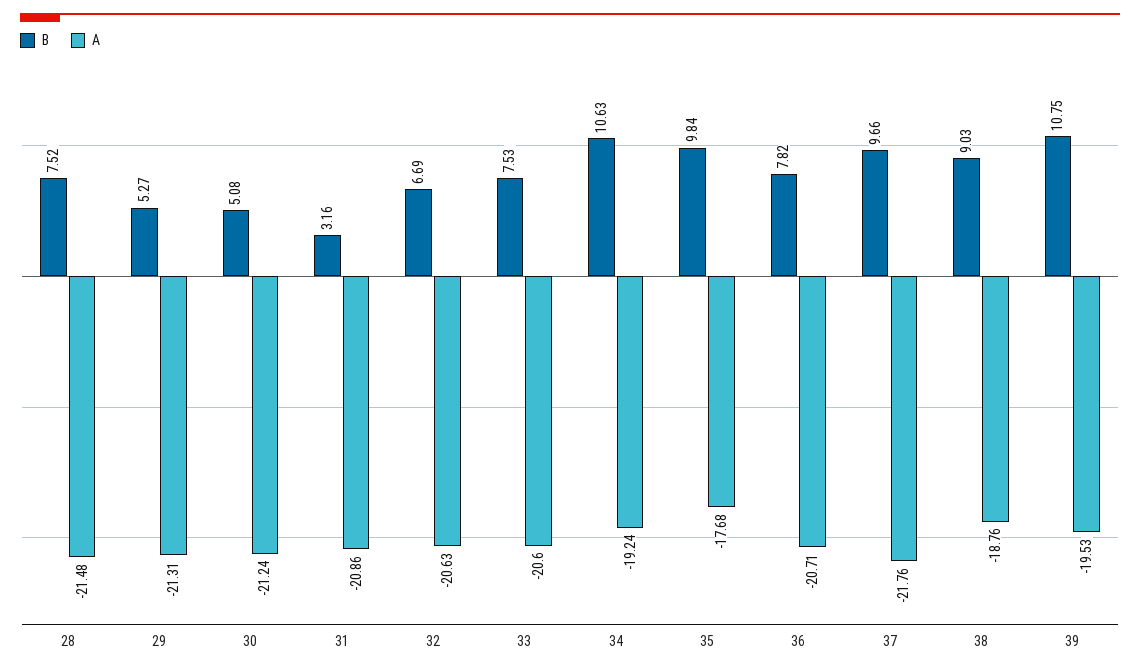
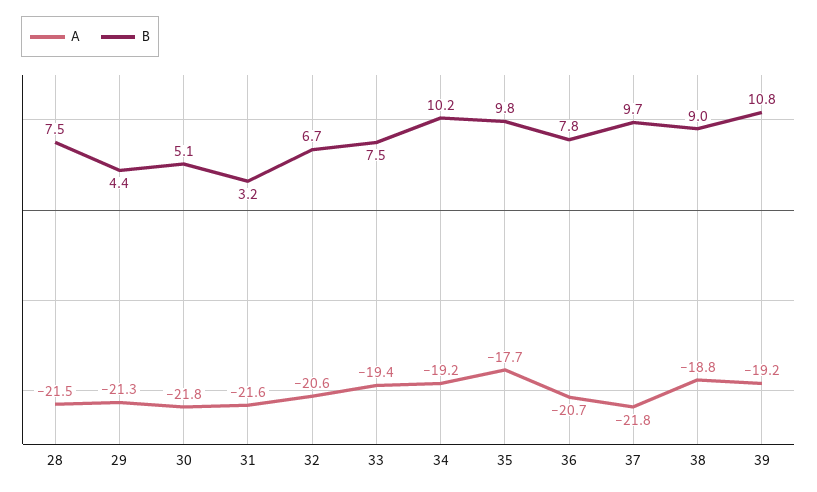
B, 29: 5.27 -> 4.4
A, 30: -21.24 -> -21.8
A, 31: -20.86 -> -21.6
A, 33: -20.6 -> -19.4
B, 34: 10.63 -> 10.2
A, 39: -19.53 -> -19.2

